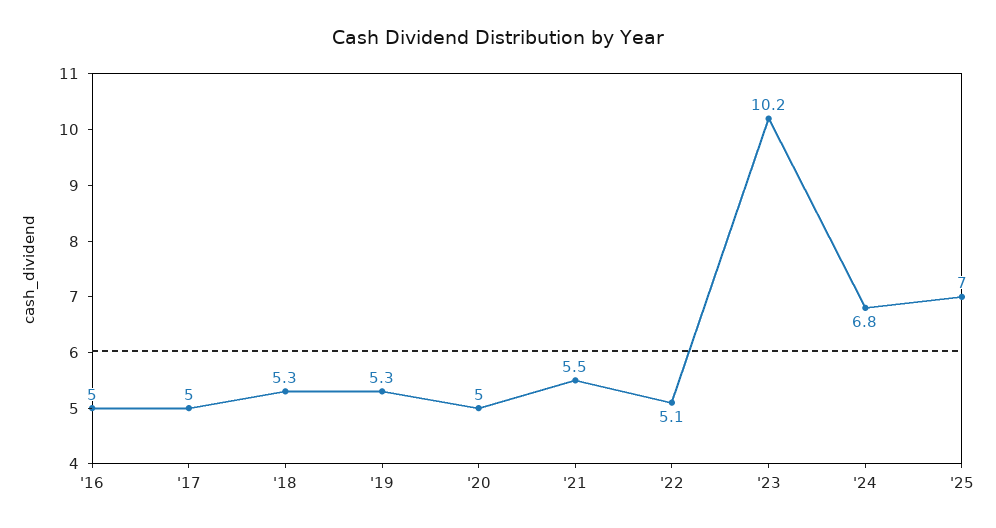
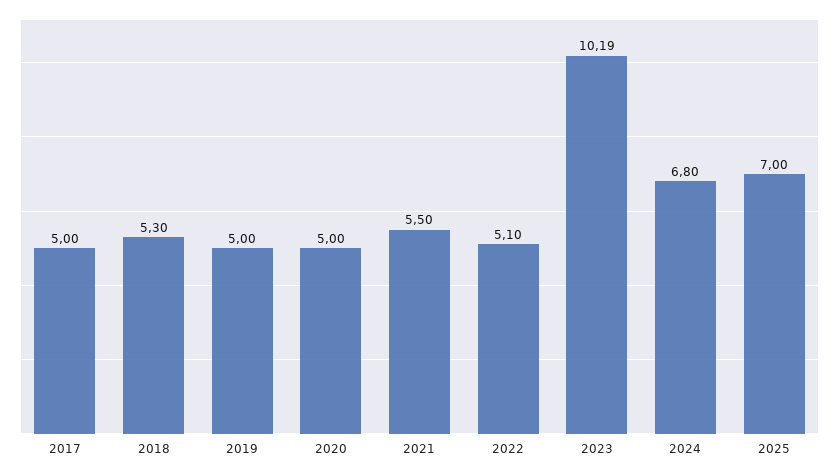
'16: 5 -> none
'19: 5.3 -> 5

